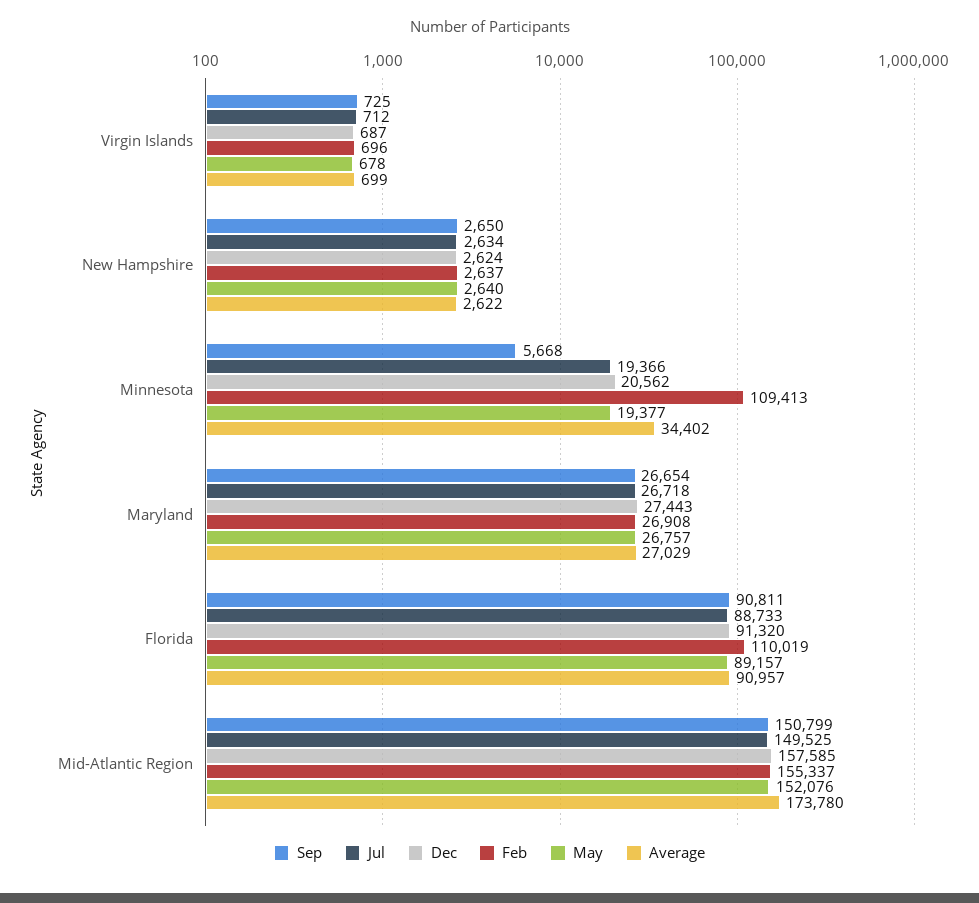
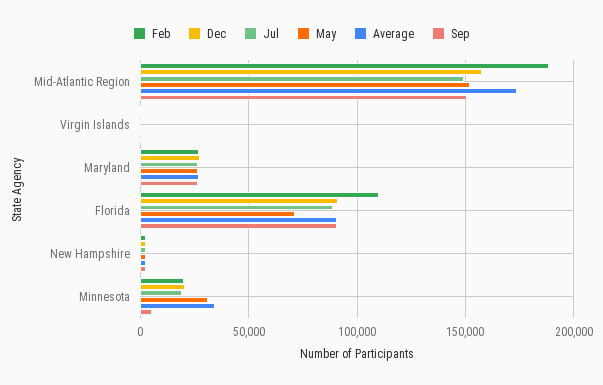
Feb, Minnesota: 109413 -> 20000
May, Minnesota: 19377 -> 30000
May, Florida: 89157 -> 70000
Feb, Mid-Atlantic Region: 155337 -> 190000

